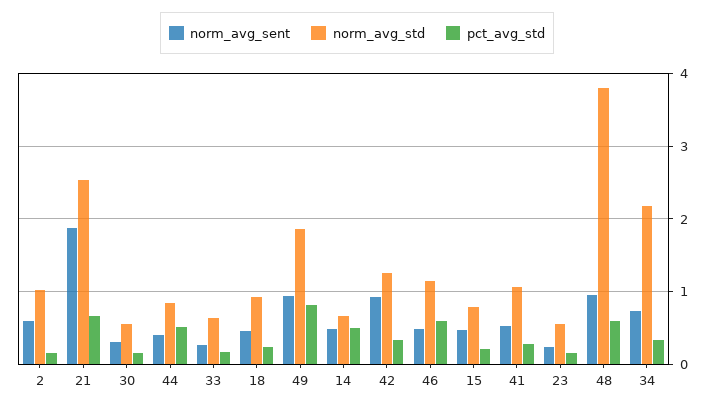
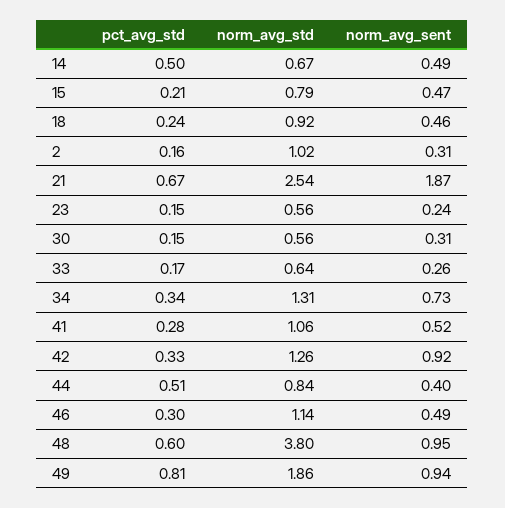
norm_avg_sent, 2: 0.6 -> 0.31
pct_avg_std, 46: 0.6 -> 0.3
norm_avg_std, 34: 2.2 -> 1.31

